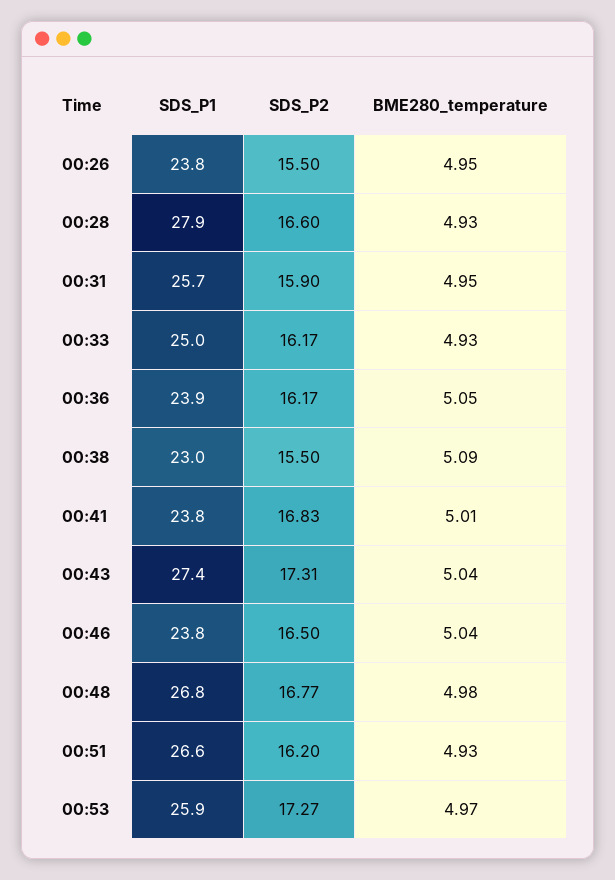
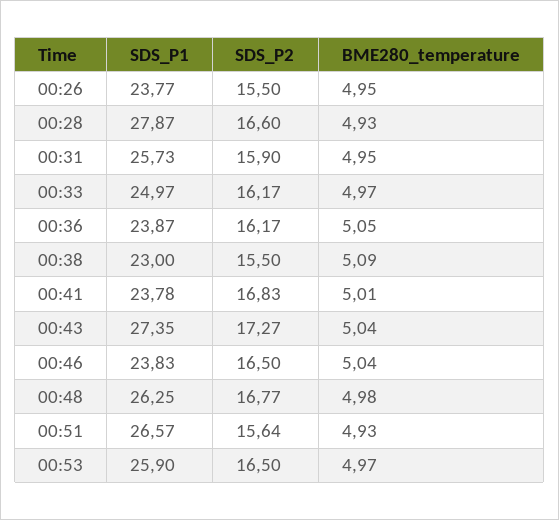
BME280_temperature, 00:33: 4.93 -> 4.97
SDS_P2, 00:43: 17.31 -> 17.27
SDS_P1, 00:48: 26.8 -> 26.25
SDS_P2, 00:51: 16.2 -> 15.64
SDS_P2, 00:53: 17.27 -> 16.5

